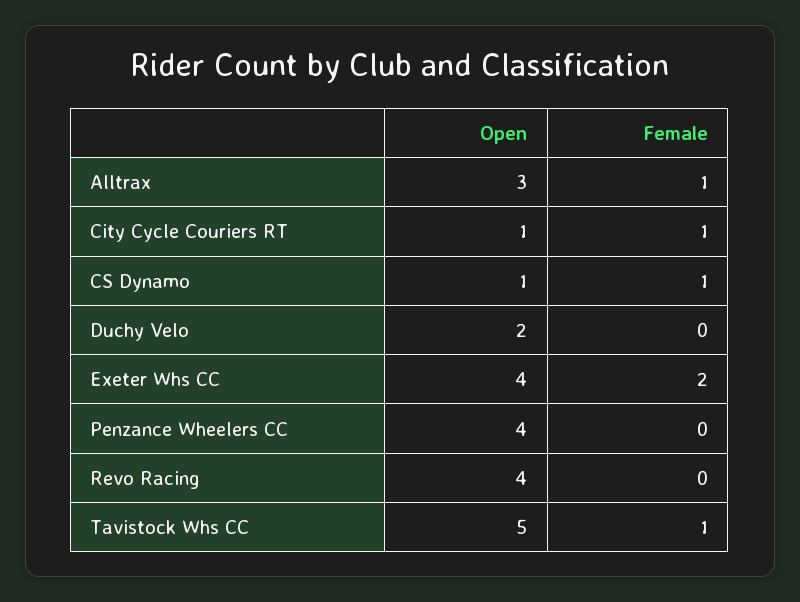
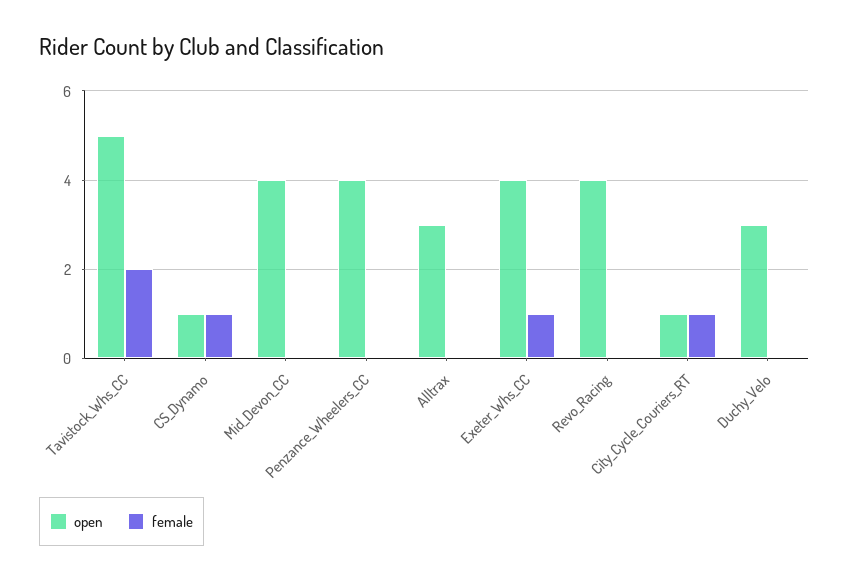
Female, Alltrax: 1 -> 0
Open, Duchy Velo: 2 -> 3
Female, Exeter Whs CC: 2 -> 1
Female, Tavistock Whs CC: 1 -> 2
Open, Mid_Devon_CC: none -> 4
Female, Mid_Devon_CC: none -> 0

